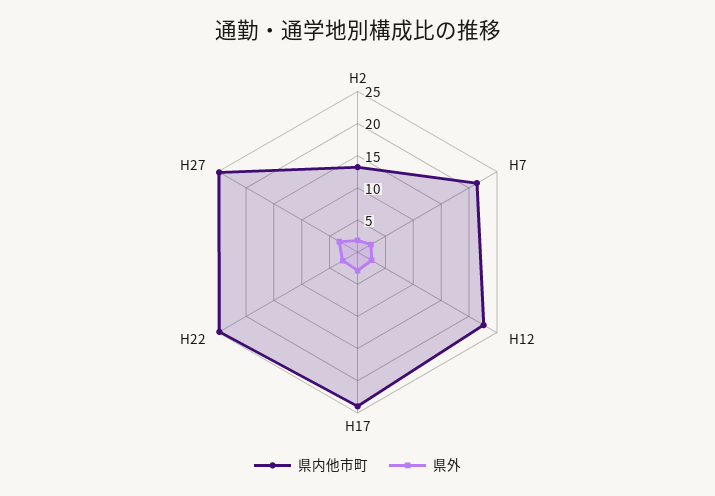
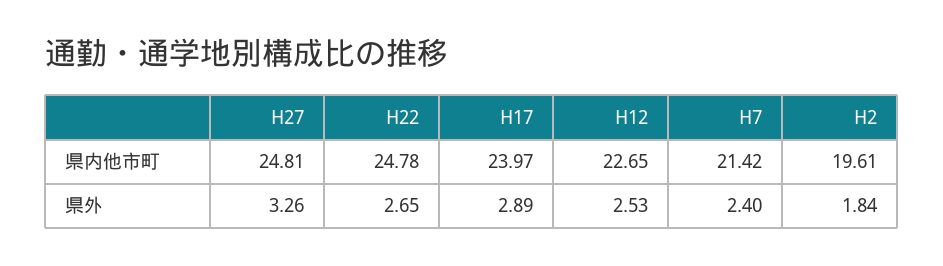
県内他市町, H2: 12.5 -> 19.61

